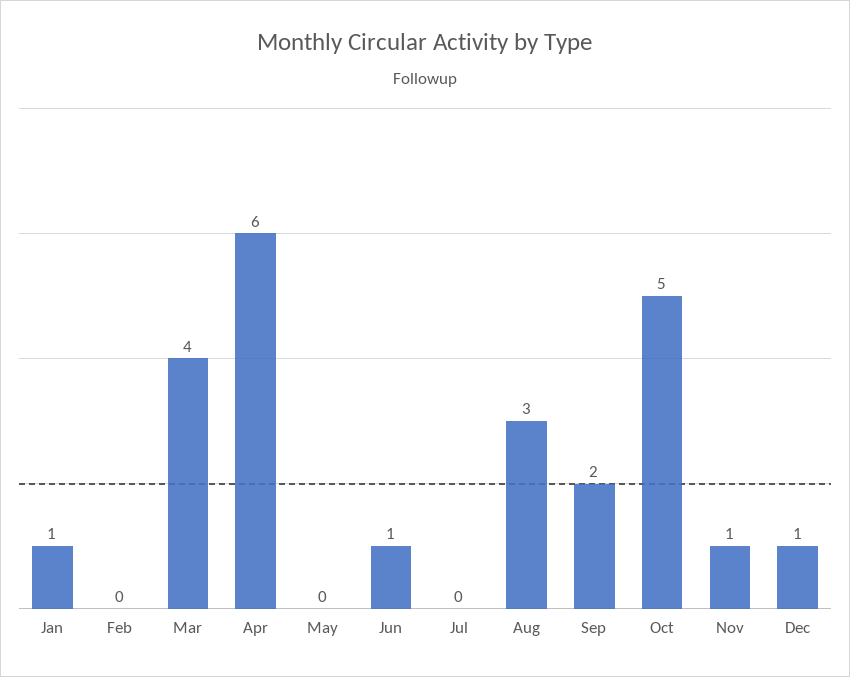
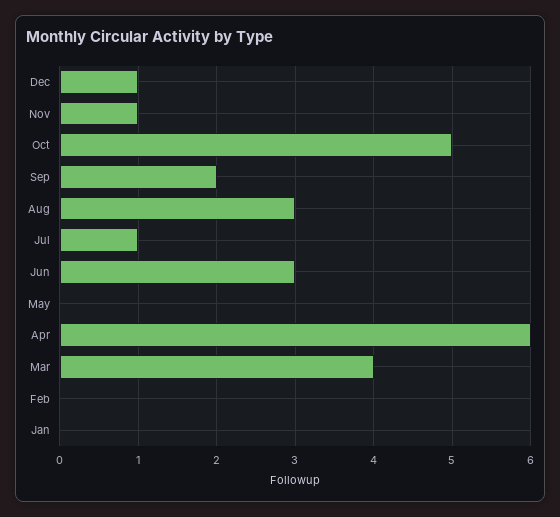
Jan: 1 -> 0
Jun: 1 -> 3
Jul: 0 -> 1

